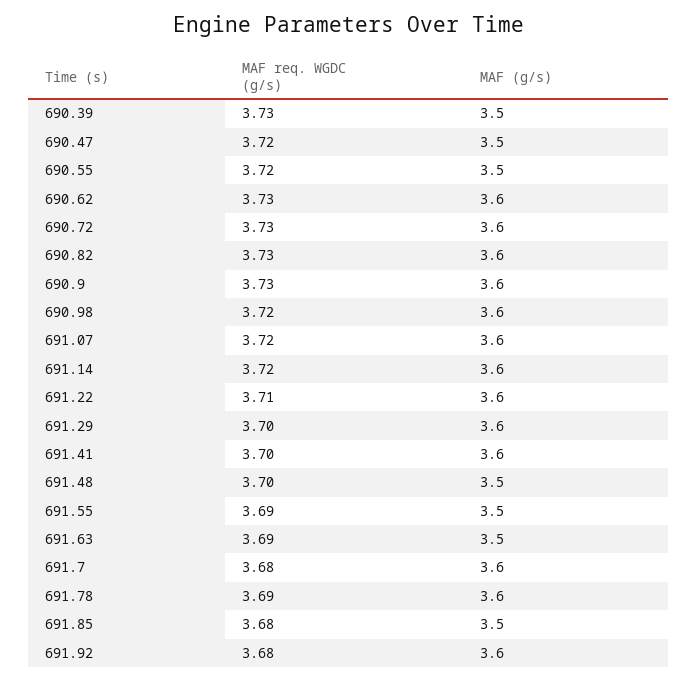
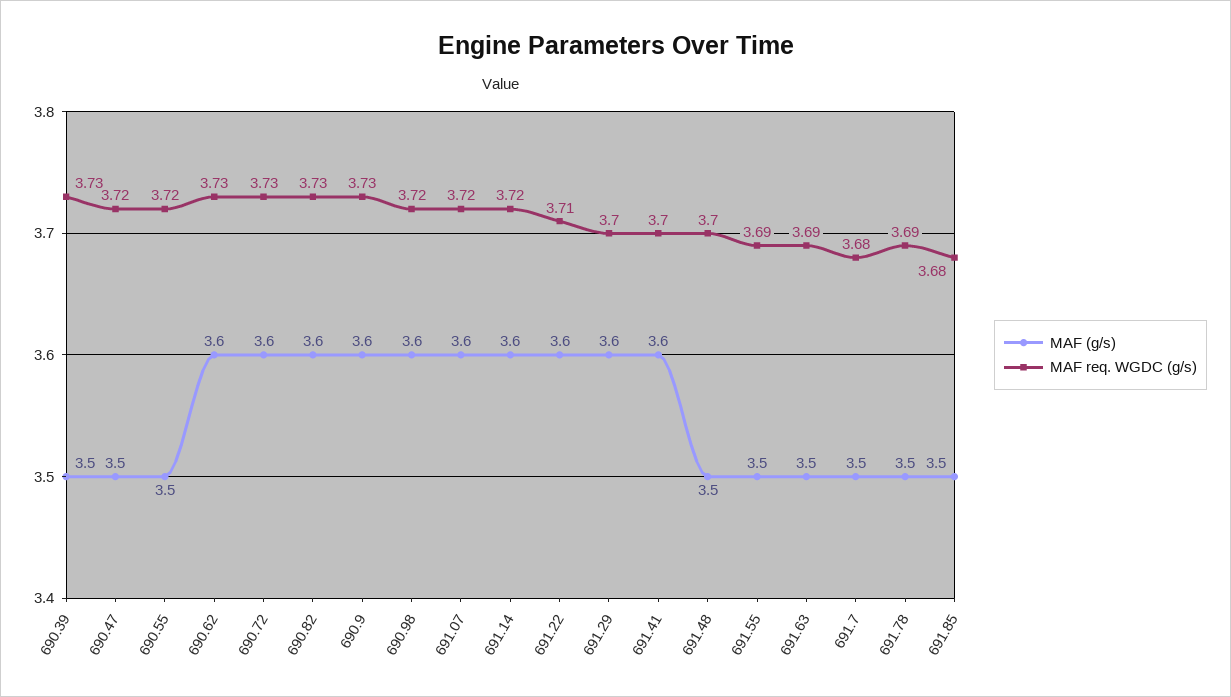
MAF (g/s), 691.7: 3.6 -> 3.5
MAF (g/s), 691.78: 3.6 -> 3.5
MAF req. WGDC (g/s), 691.92: 3.68 -> none
MAF (g/s), 691.92: 3.6 -> none

